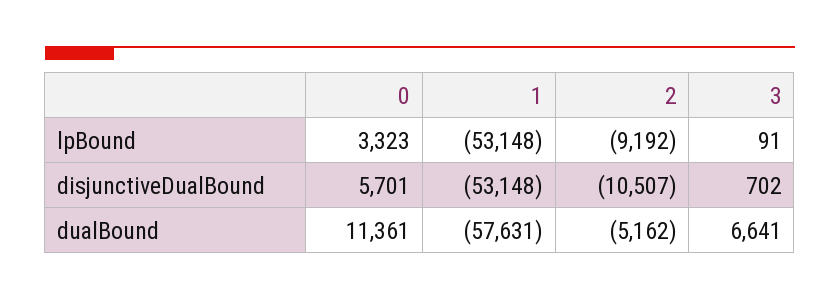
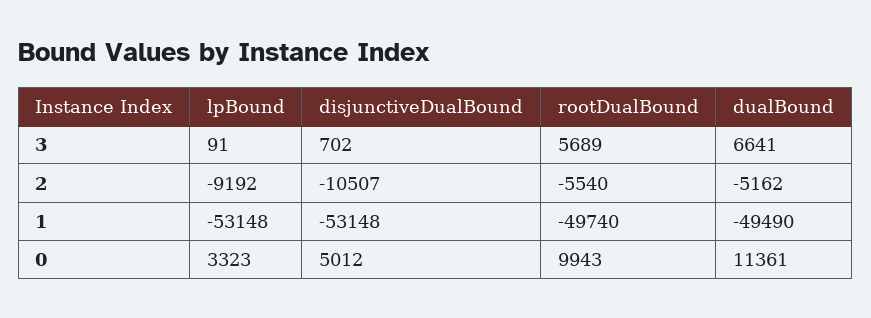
0, disjunctiveDualBound: 5701 -> 5012
1, dualBound: -57631 -> -49490
3, rootDualBound: none -> 5689
2, rootDualBound: none -> -5540
1, rootDualBound: none -> -49740
0, rootDualBound: none -> 9943

